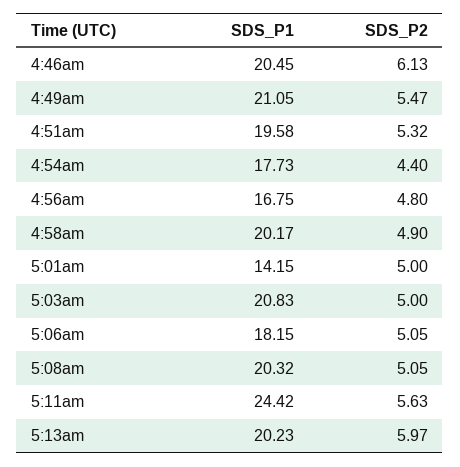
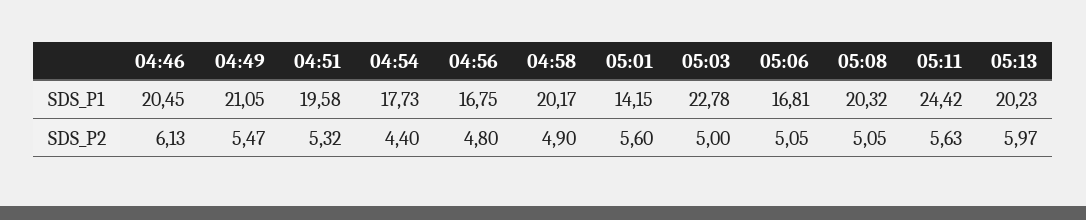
SDS_P2, 5:01am: 5 -> 5.6
SDS_P1, 5:03am: 20.83 -> 22.78
SDS_P1, 5:06am: 18.15 -> 16.81

